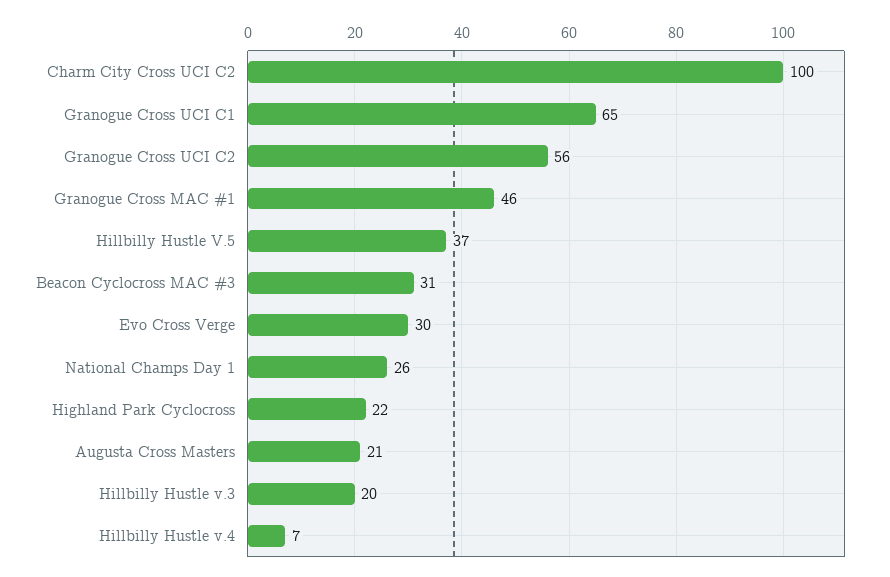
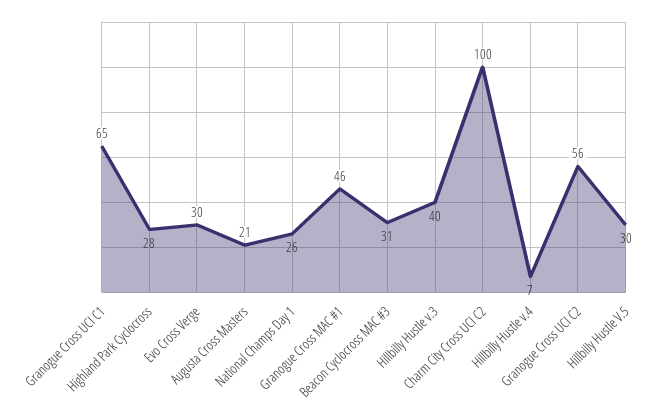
Hillbilly Hustle V.5: 37 -> 30
Highland Park Cyclocross: 22 -> 28
Hillbilly Hustle v.3: 20 -> 40

